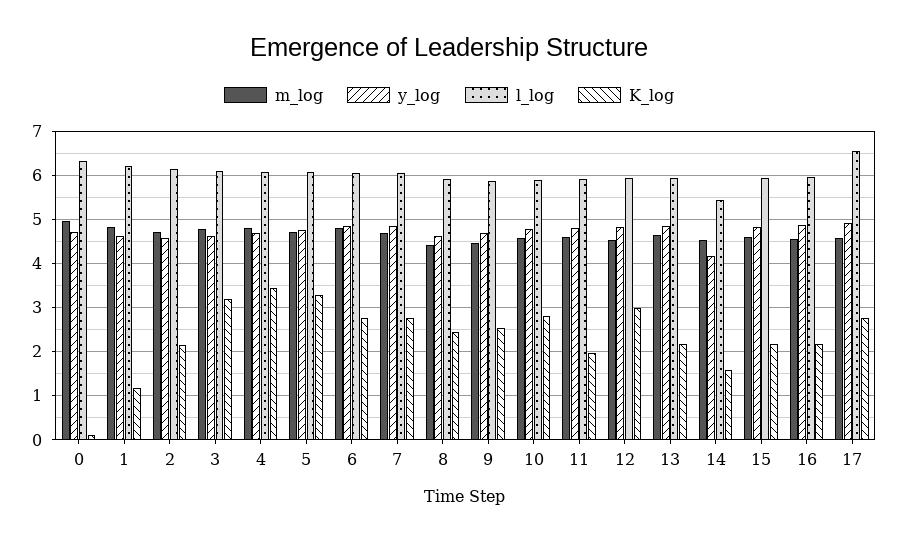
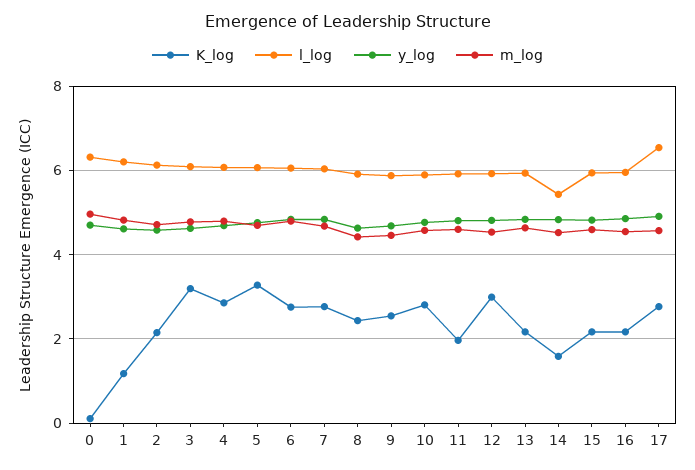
K_log, 4: 3.4 -> 2.8
y_log, 14: 4.2 -> 4.8

